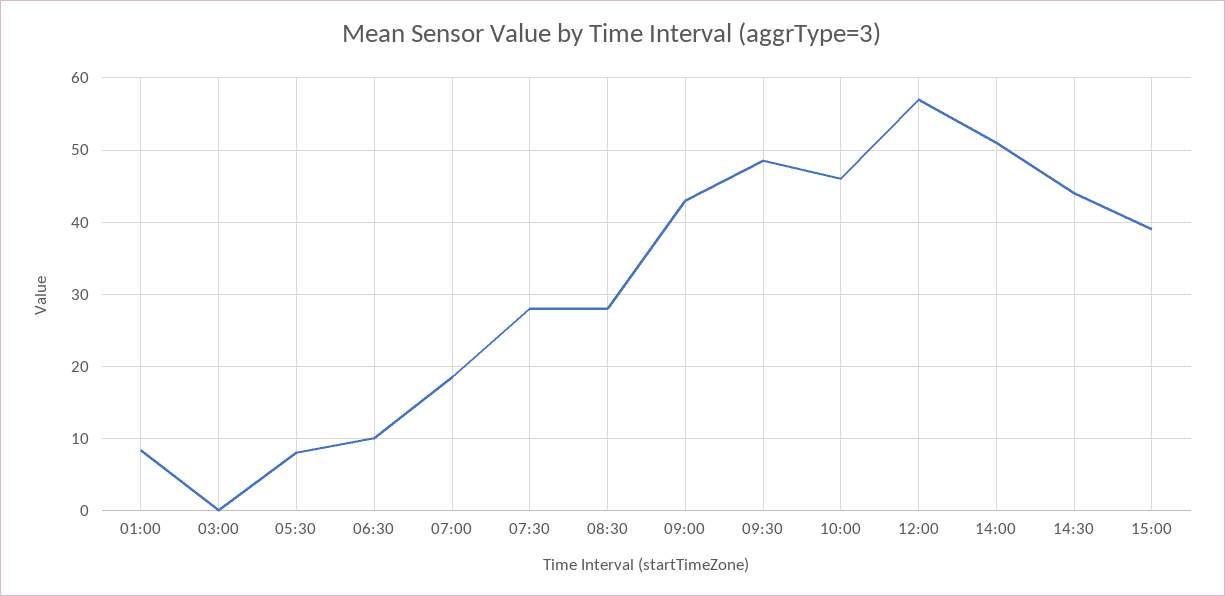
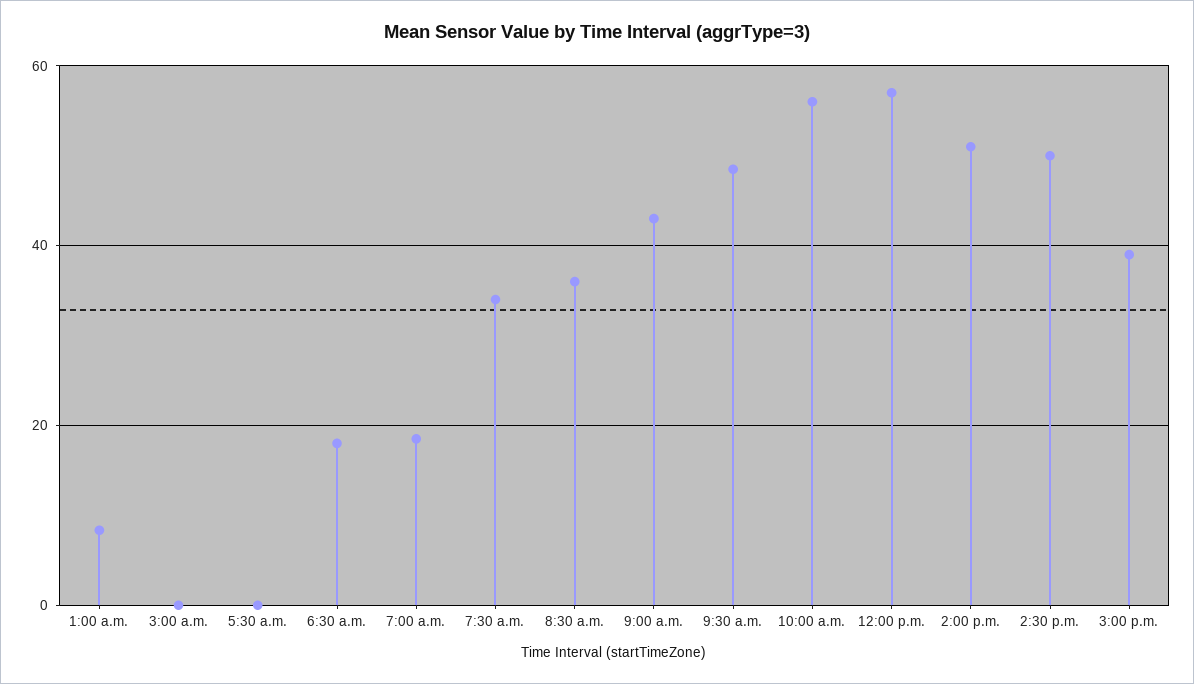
05:30: 8 -> 0
06:30: 10 -> 18
07:30: 28 -> 34
08:30: 28 -> 36
10:00: 46 -> 56
14:30: 44 -> 50

